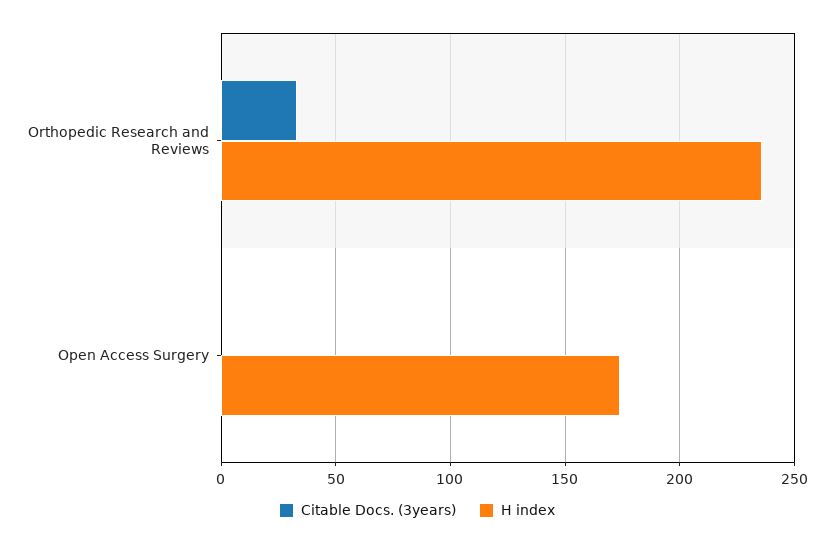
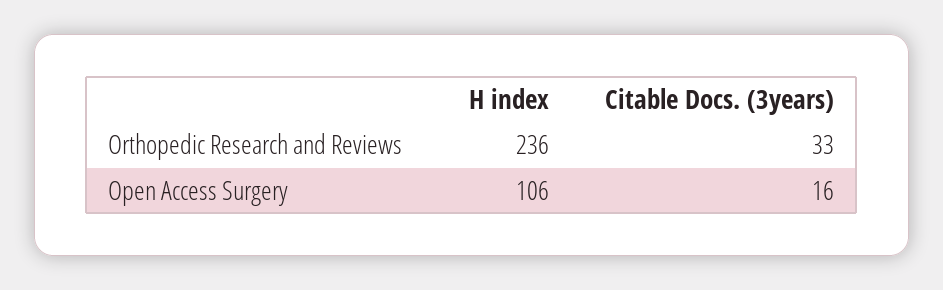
Citable Docs. (3years), Open Access Surgery: 0 -> 16
H index, Open Access Surgery: 175 -> 106

